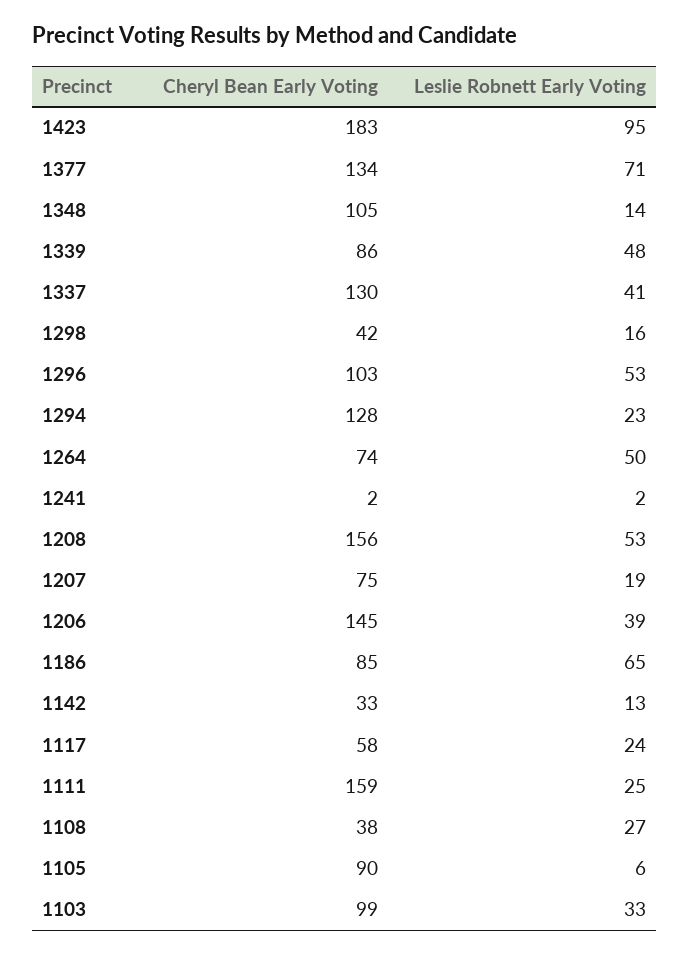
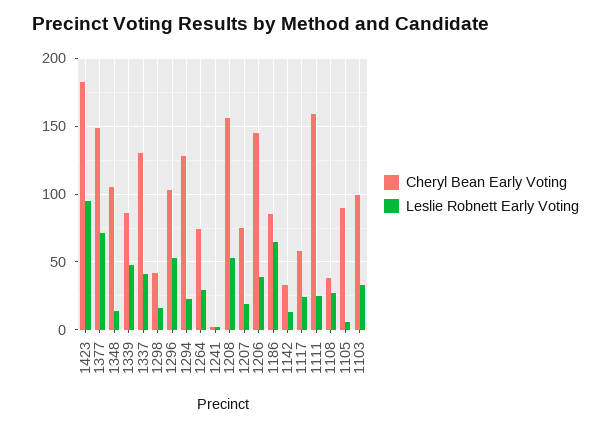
Cheryl Bean Early Voting, 1377: 134 -> 150
Leslie Robnett Early Voting, 1264: 50 -> 30

